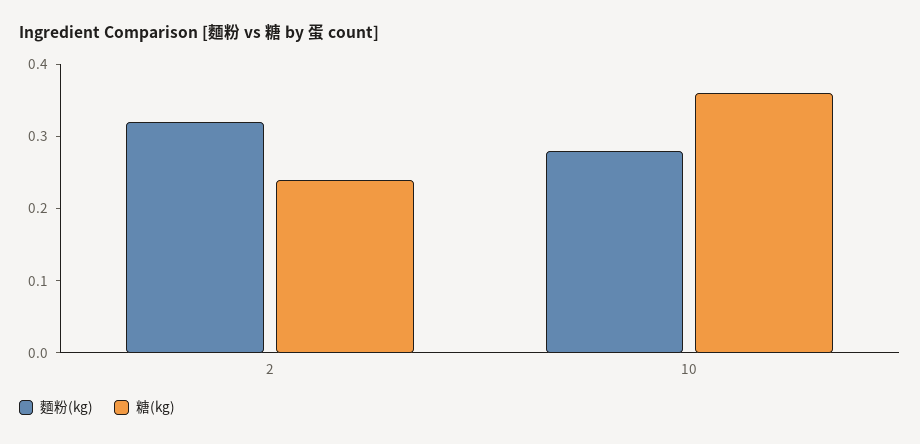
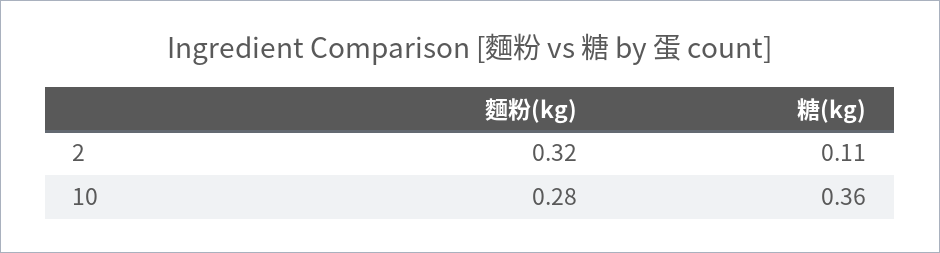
糖(kg), 2: 0.25 -> 0.11

